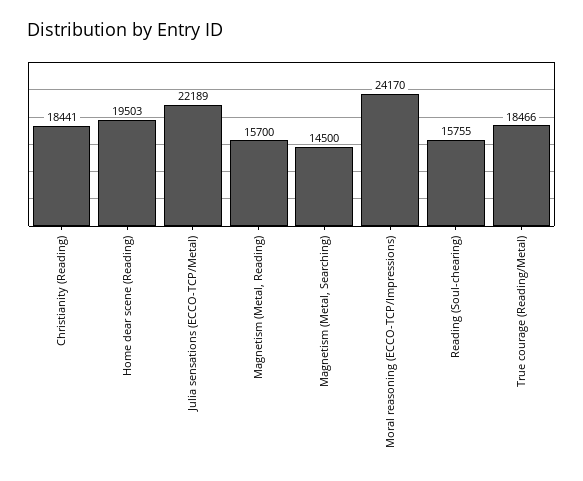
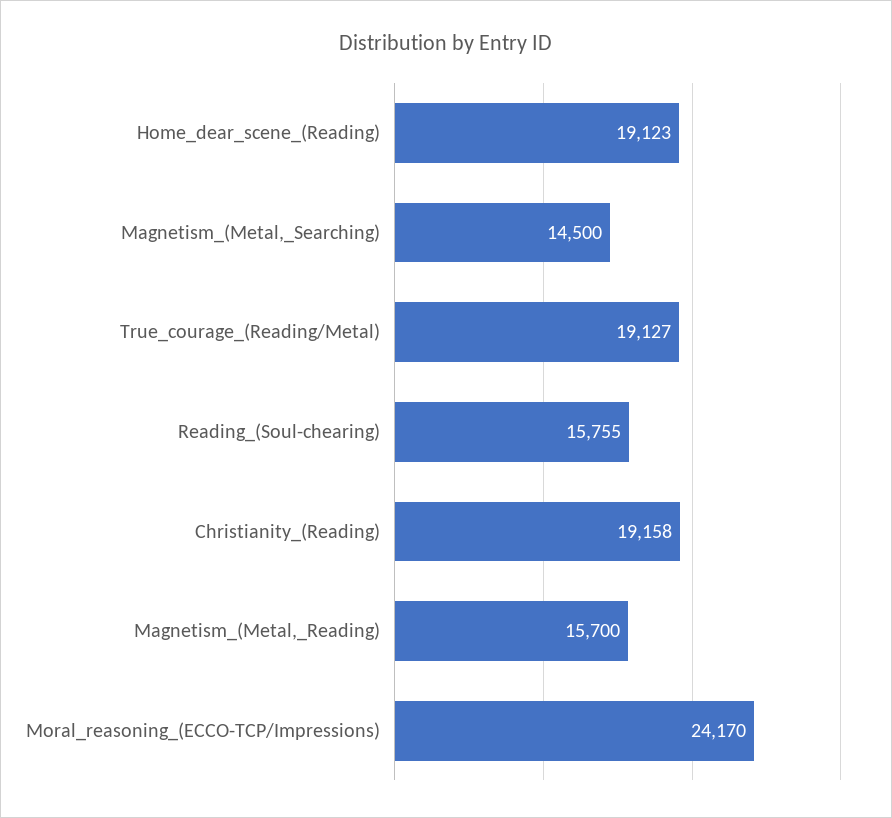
Christianity (Reading): 18441 -> 19158
Home dear scene (Reading): 19503 -> 19123
Julia sensations (ECCO-TCP/Metal): 22189 -> none
True courage (Reading/Metal): 18466 -> 19127

